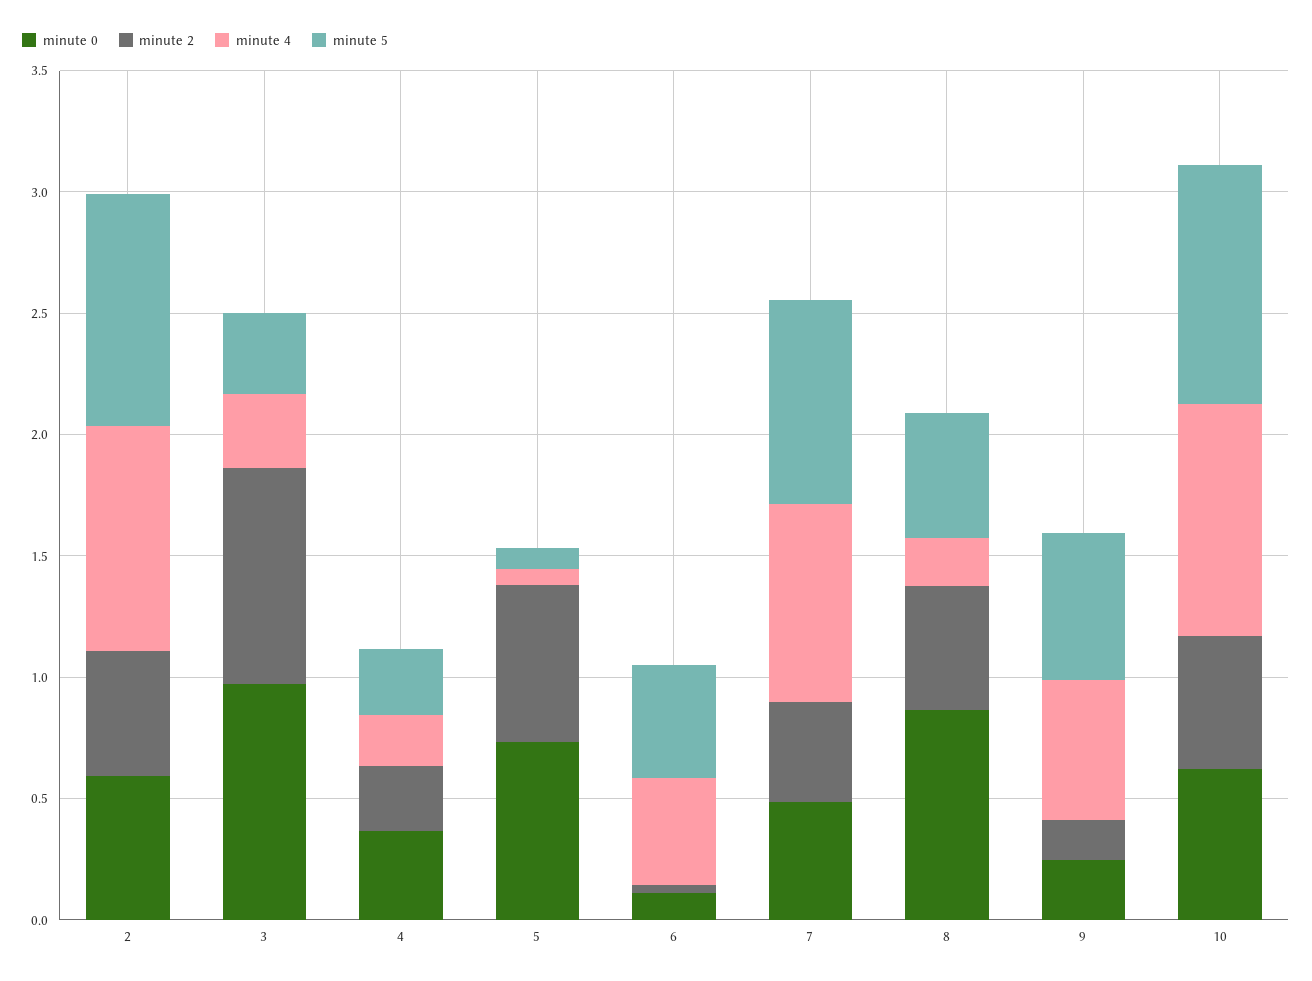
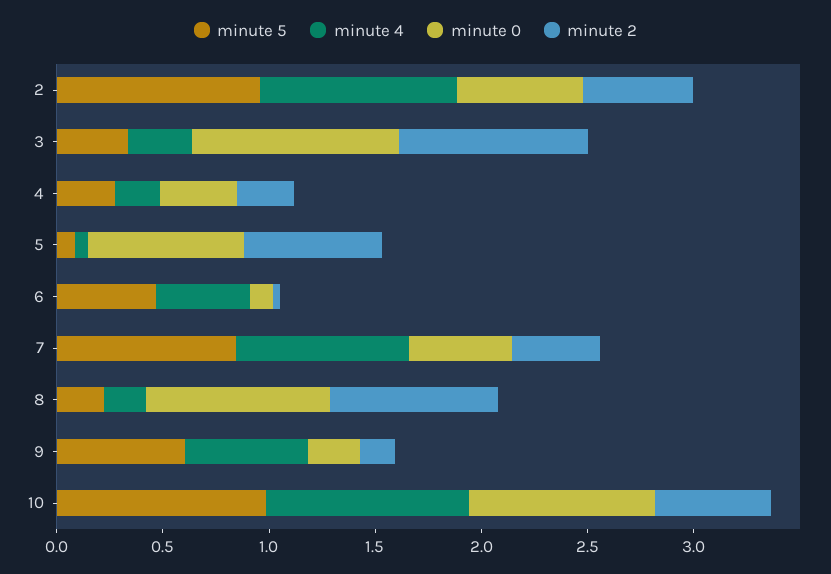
minute 2, 8: 0.5 -> 0.8
minute 5, 8: 0.5 -> 0.2
minute 0, 10: 0.6 -> 0.9

